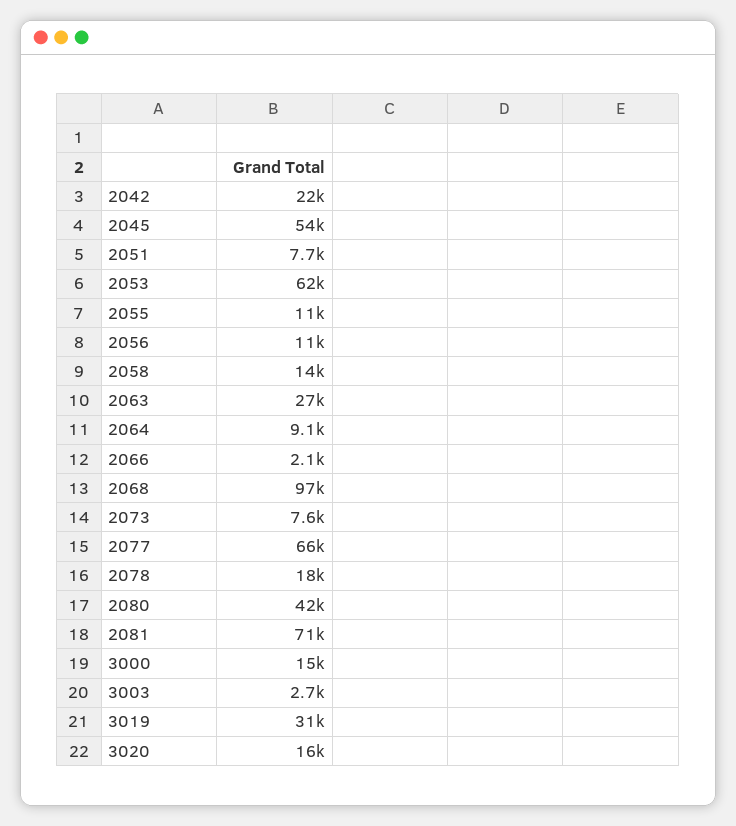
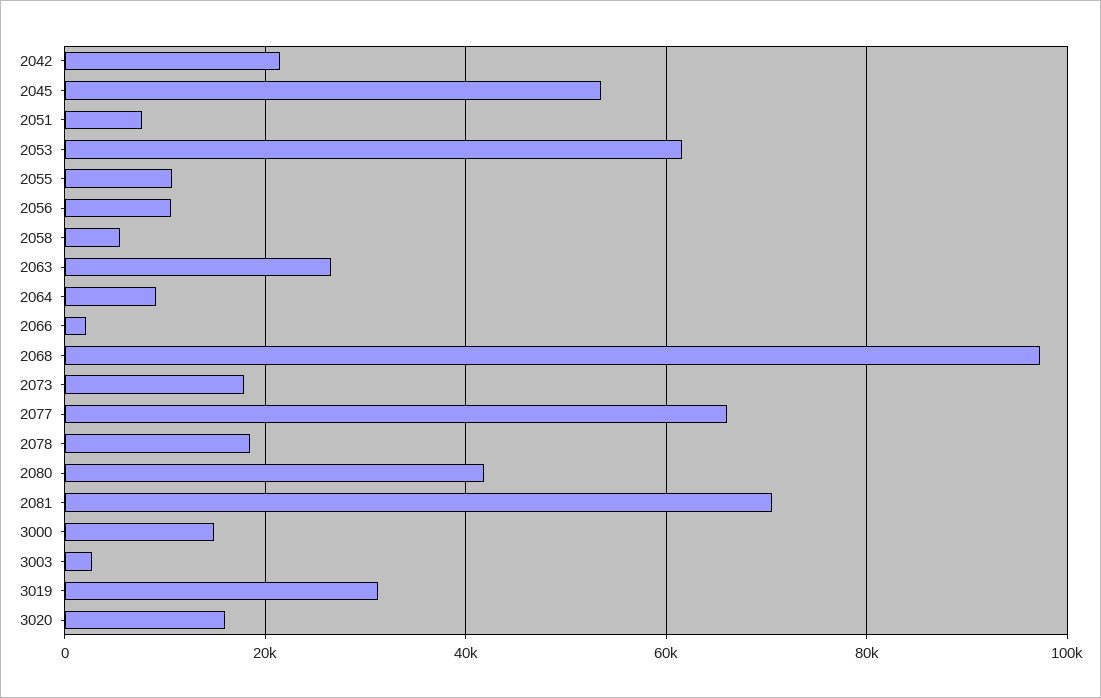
2058: 14000 -> 6000
2073: 7600 -> 18000

